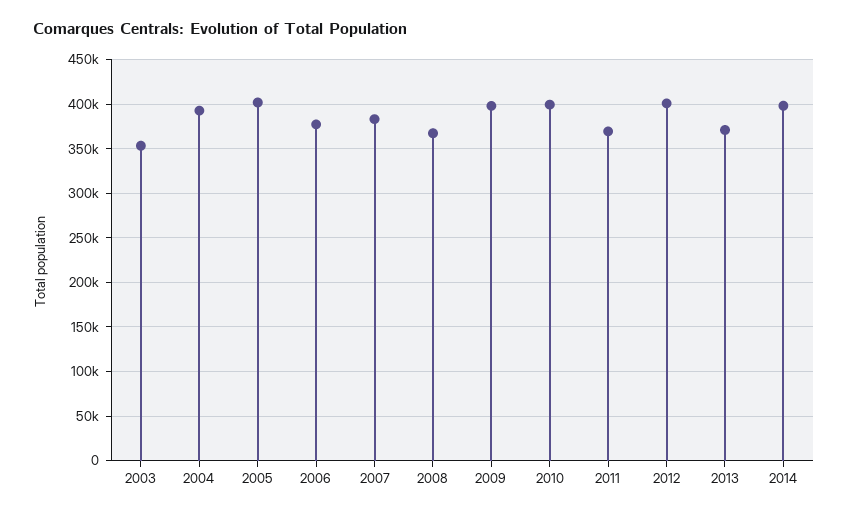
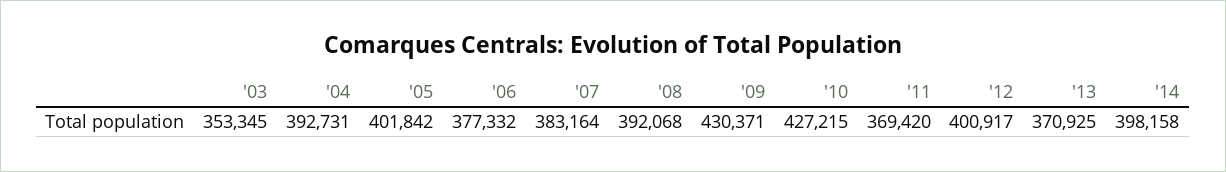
2008: 370000 -> 392068
2009: 400000 -> 430371
2010: 400000 -> 427215

